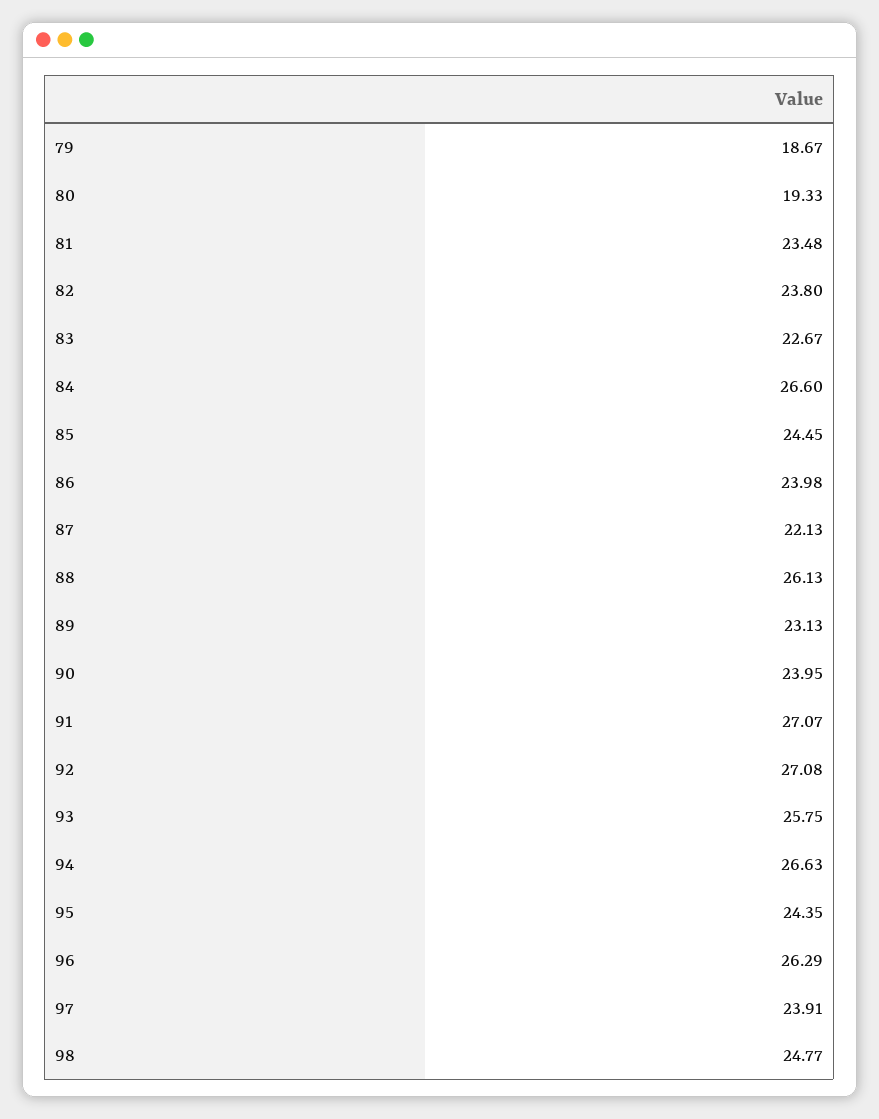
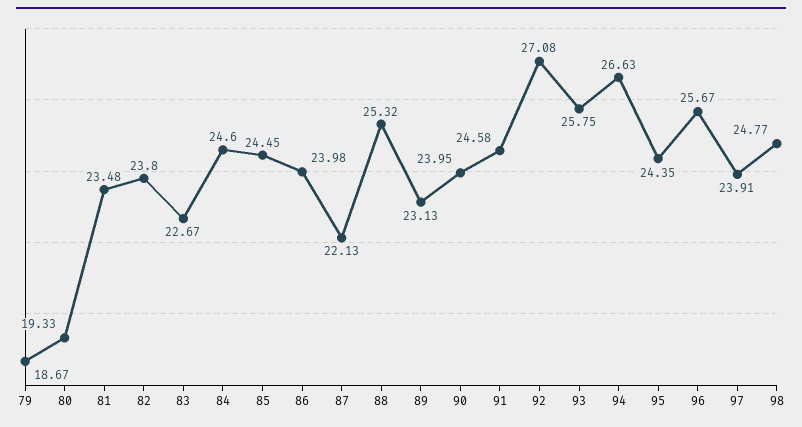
84: 26.6 -> 24.6
88: 26.13 -> 25.32
91: 27.07 -> 24.58
96: 26.29 -> 25.67

